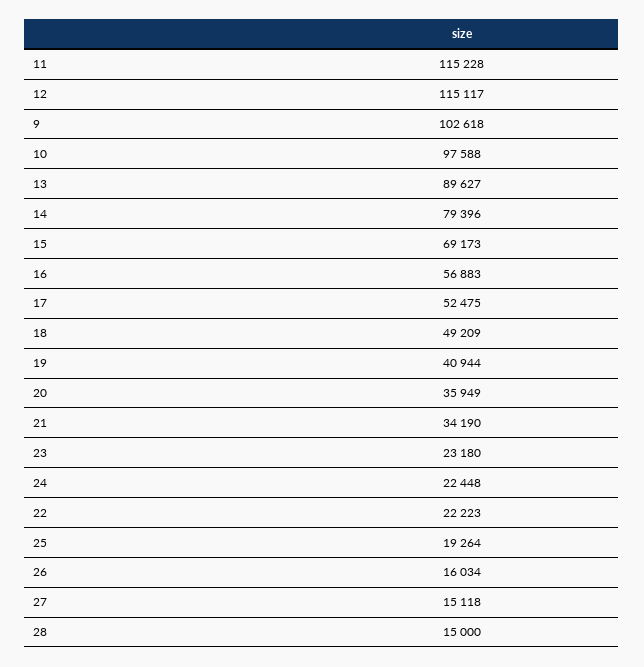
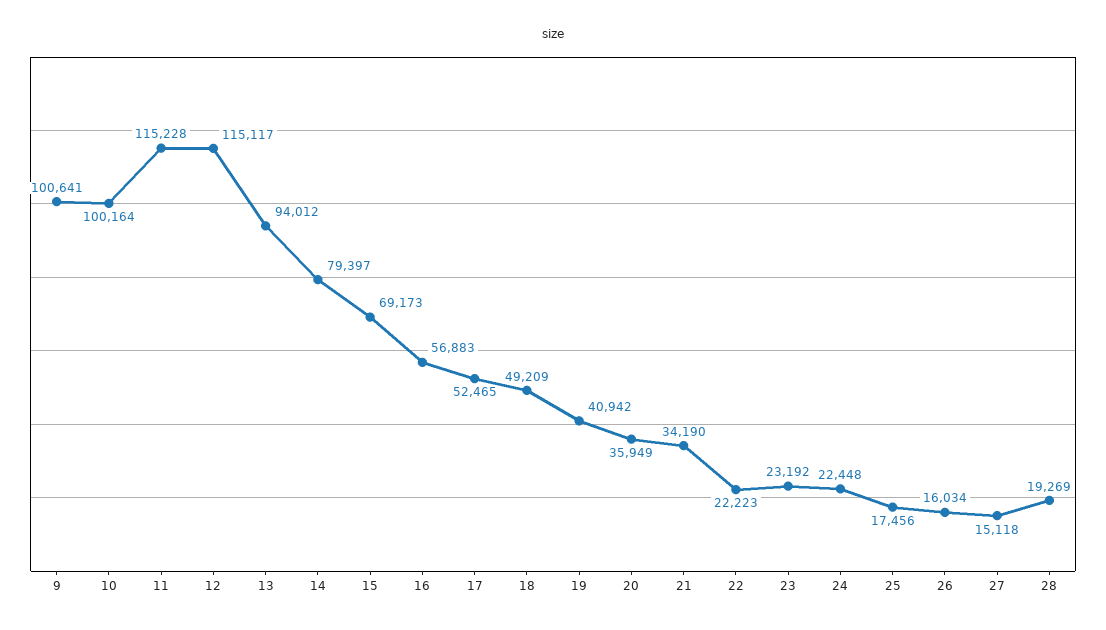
9: 102618 -> 100641
10: 97588 -> 100164
13: 89627 -> 94012
14: 79396 -> 79397
17: 52475 -> 52465
19: 40944 -> 40942
23: 23180 -> 23192
25: 19264 -> 17456
28: 15000 -> 19269

